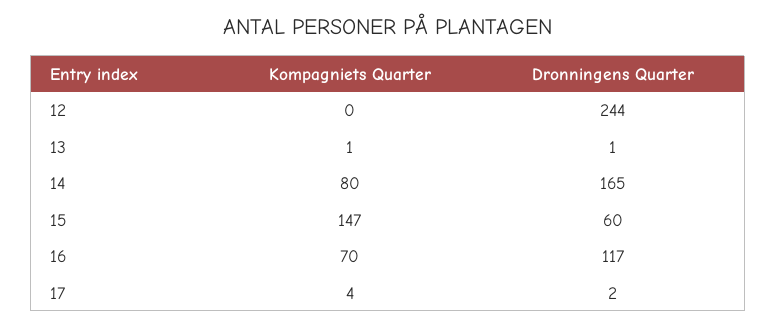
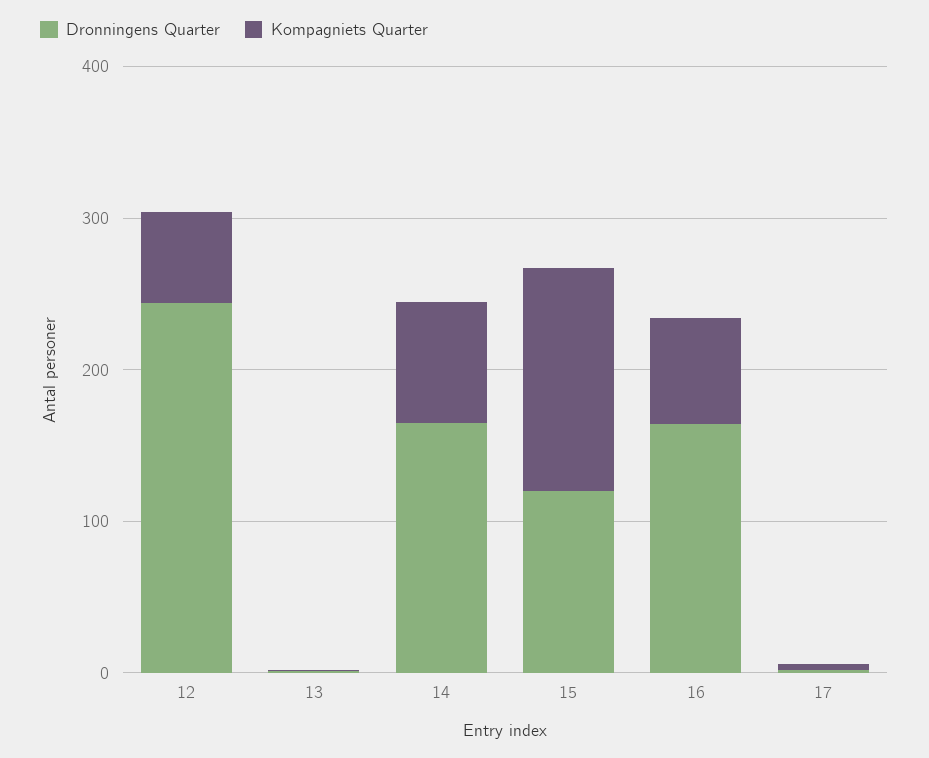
Kompagniets Quarter, 12: 0 -> 60
Dronningens Quarter, 15: 60 -> 120
Dronningens Quarter, 16: 117 -> 160

